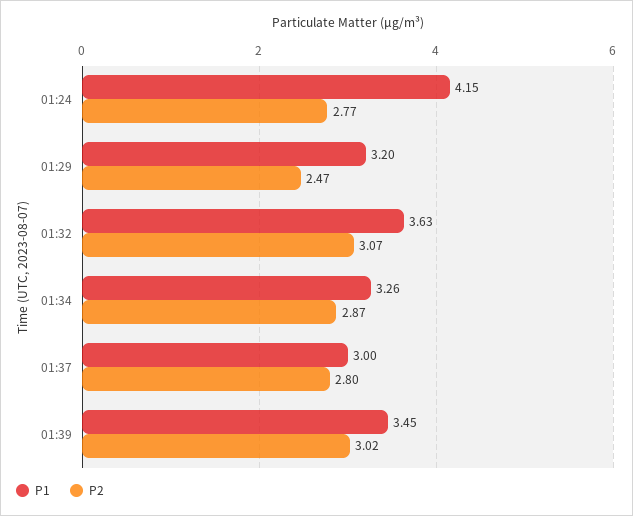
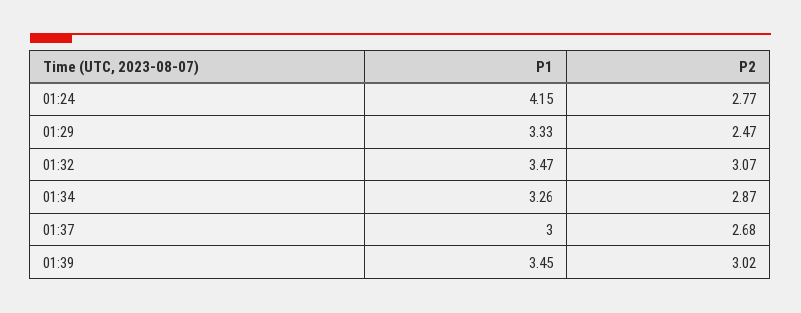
P1, 01:29: 3.2 -> 3.33
P1, 01:32: 3.63 -> 3.47
P2, 01:37: 2.8 -> 2.68

